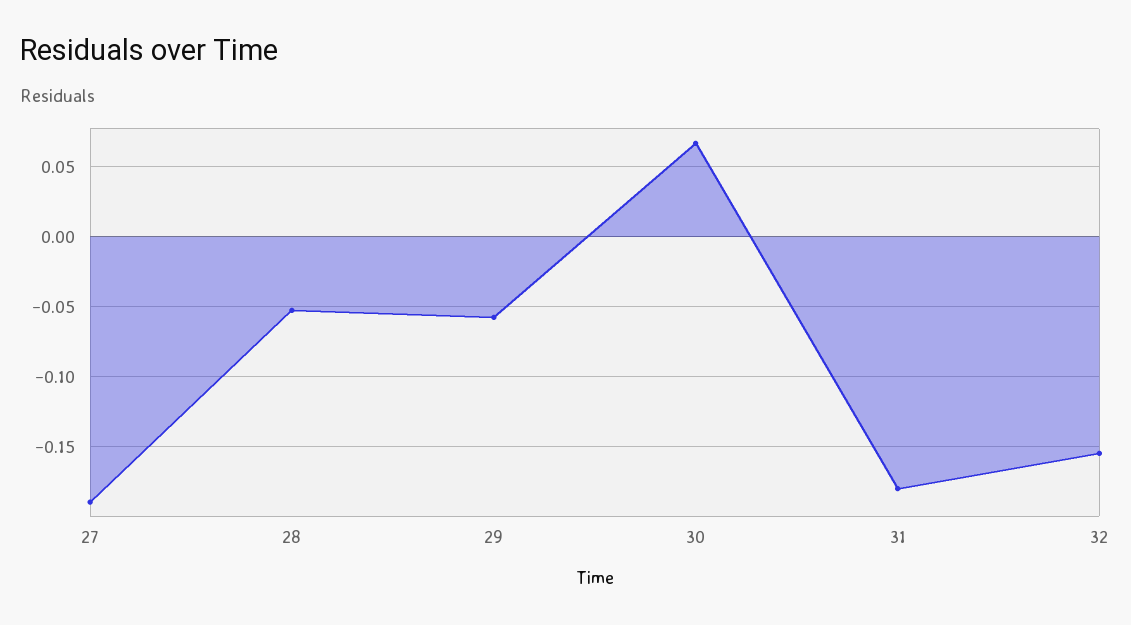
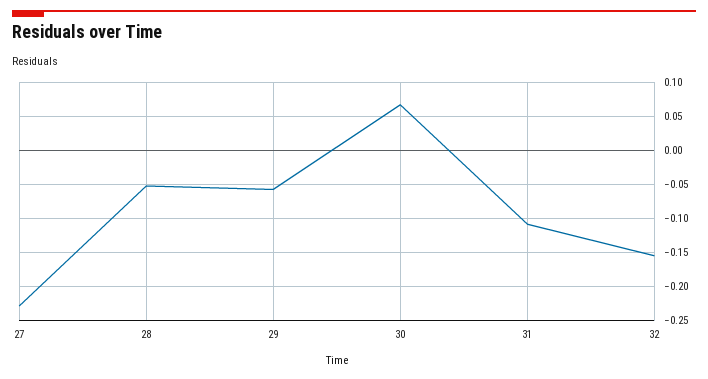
27: -0.19 -> -0.23
31: -0.18 -> -0.11

